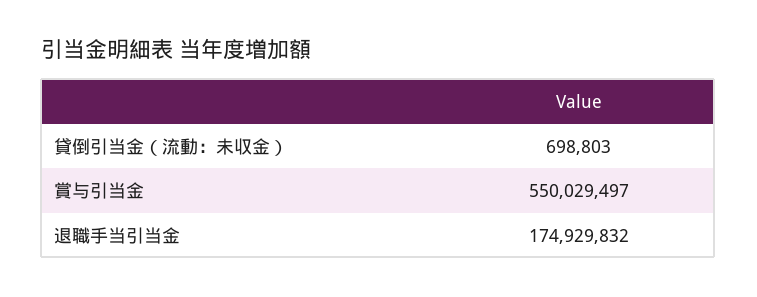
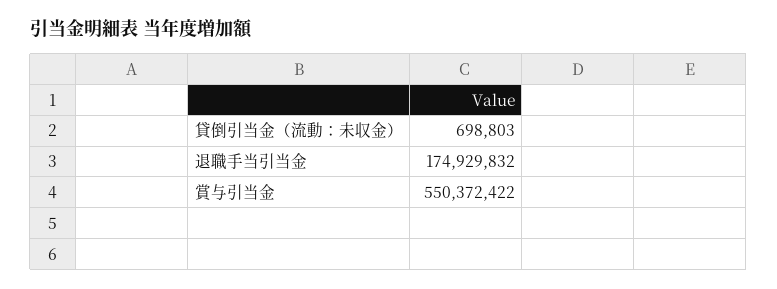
賞与引当金: 550029497 -> 550372422

